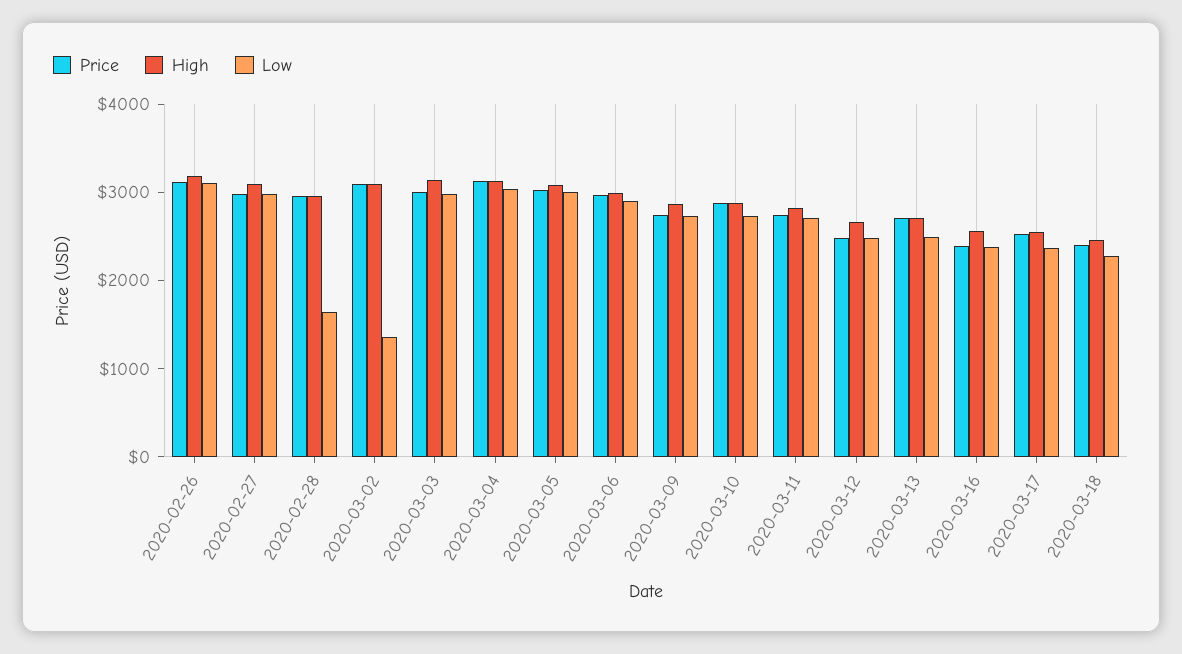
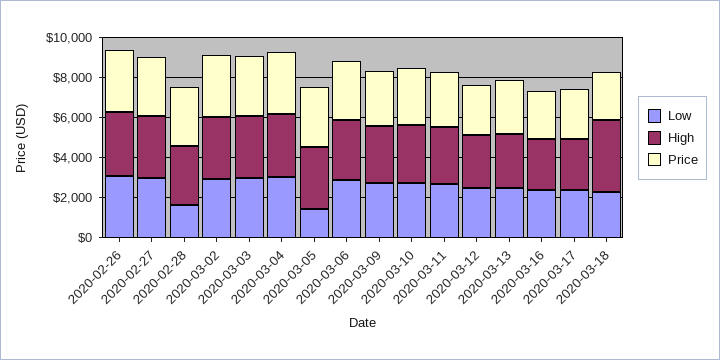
Low, 2020-03-02: 1400 -> 3000
Low, 2020-03-05: 3000 -> 1500
High, 2020-03-18: 2400 -> 3500

